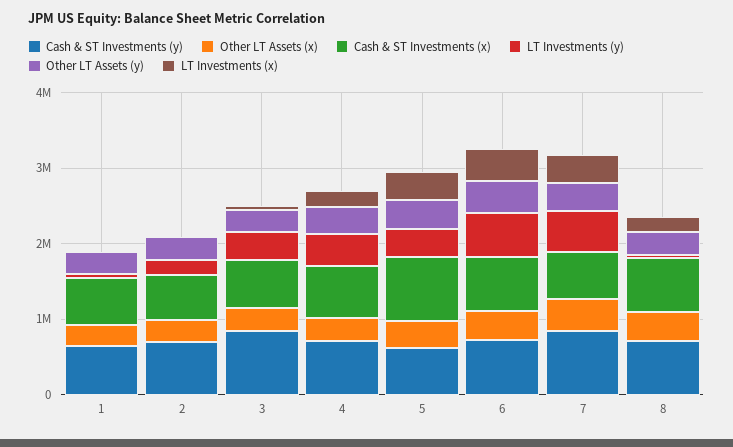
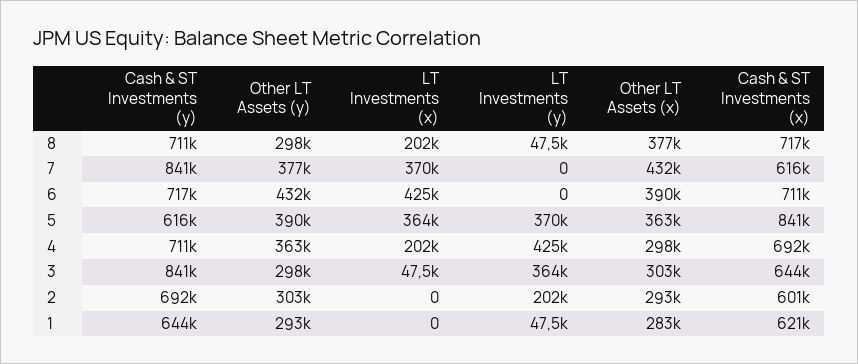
LT Investments (y), 6: 600000 -> 0
LT Investments (y), 7: 600000 -> 0

